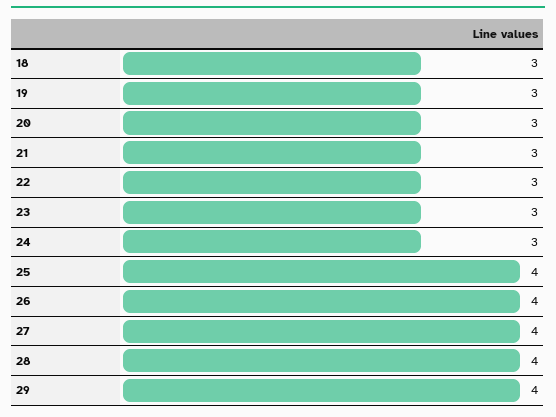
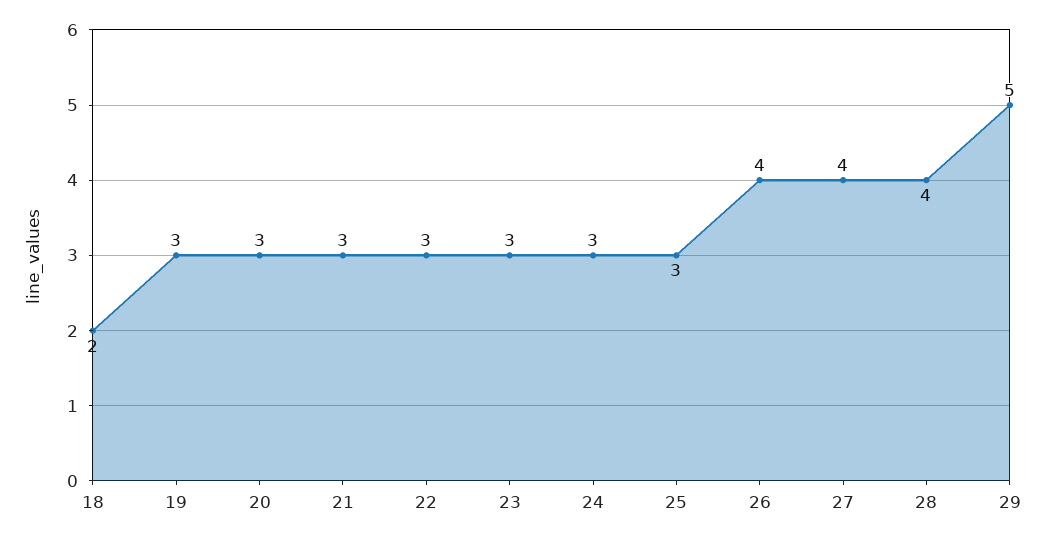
18: 3 -> 2
25: 4 -> 3
29: 4 -> 5

